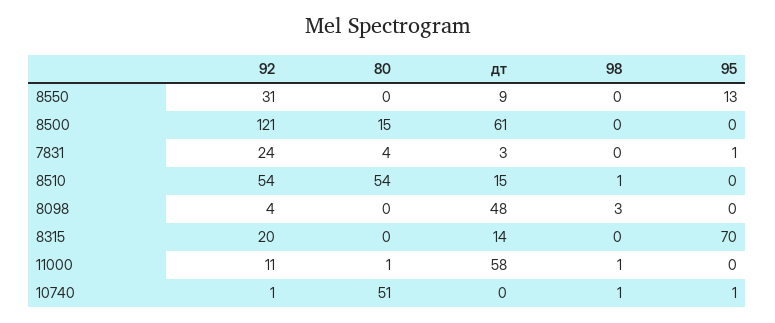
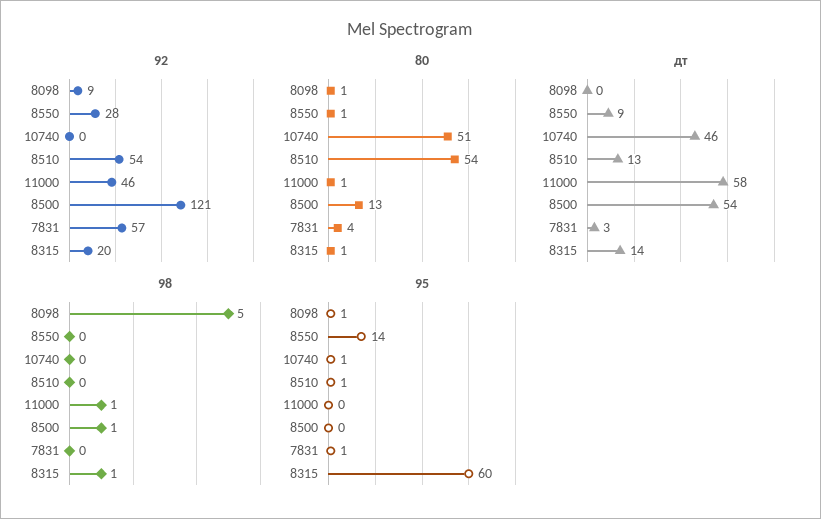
92, 8550: 31 -> 28
80, 8550: 0 -> 1
95, 8550: 13 -> 14
80, 8500: 15 -> 13
дт, 8500: 61 -> 54
98, 8500: 0 -> 1
92, 7831: 24 -> 57
дт, 8510: 15 -> 13
98, 8510: 1 -> 0
95, 8510: 0 -> 1
92, 8098: 4 -> 9
80, 8098: 0 -> 1
дт, 8098: 48 -> 0
98, 8098: 3 -> 5
95, 8098: 0 -> 1
80, 8315: 0 -> 1
98, 8315: 0 -> 1
95, 8315: 70 -> 60
92, 11000: 11 -> 46
92, 10740: 1 -> 0
дт, 10740: 0 -> 46
98, 10740: 1 -> 0

